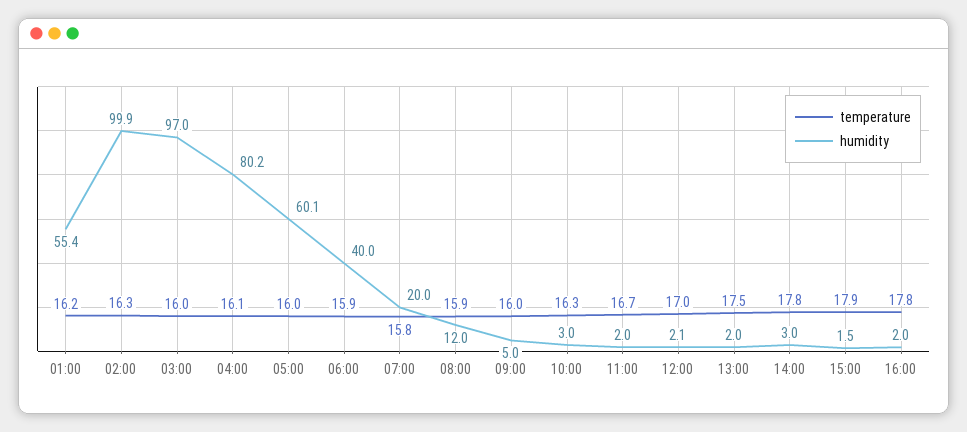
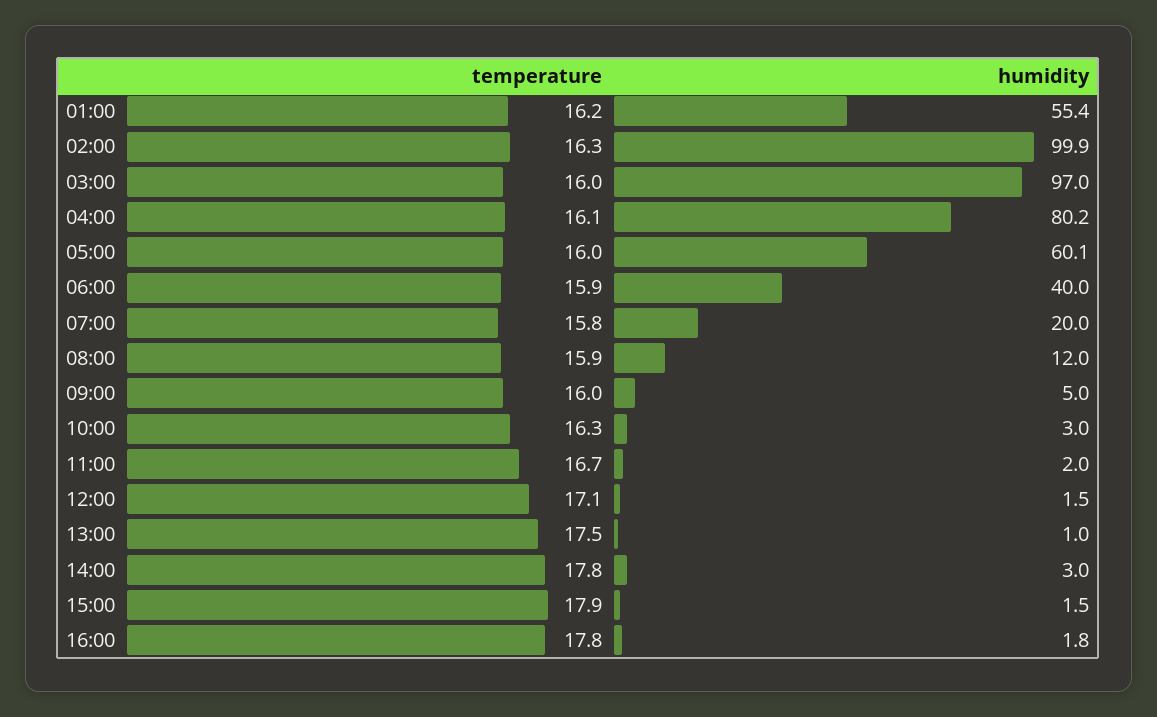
temperature, 12:00: 17 -> 17.1
humidity, 12:00: 2.1 -> 1.5
humidity, 13:00: 2 -> 1
humidity, 16:00: 2 -> 1.8

